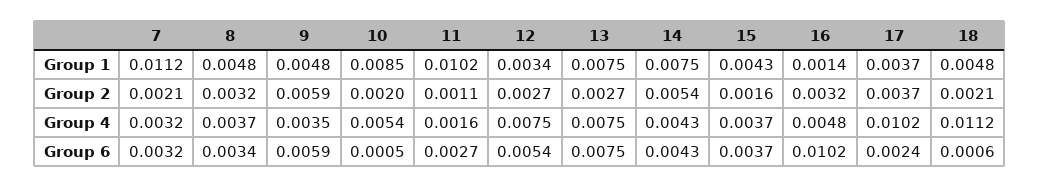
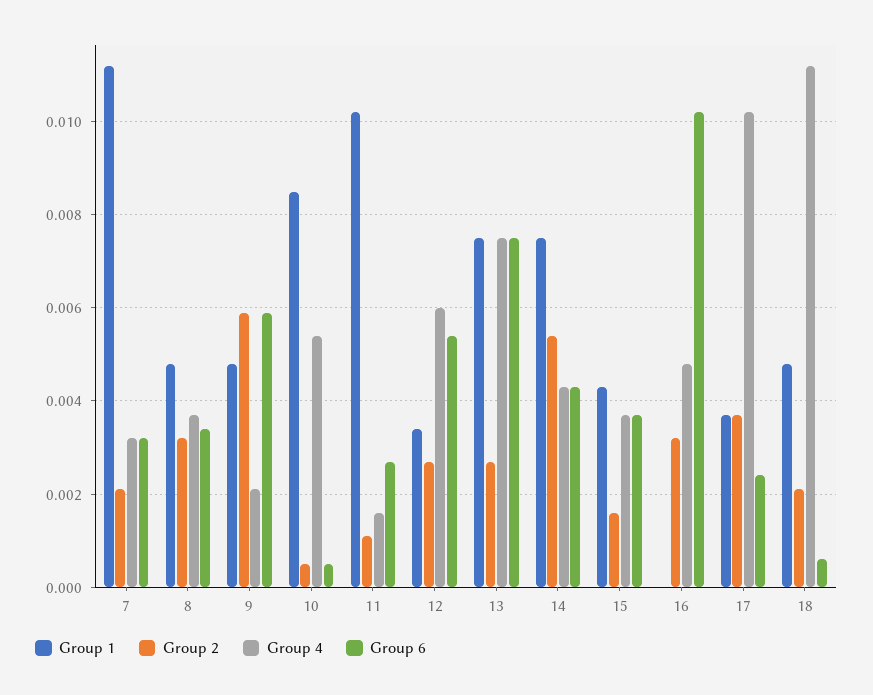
Group 1, 16: 0.0014 -> 0
Group 2, 10: 0.002 -> 0.0005
Group 4, 9: 0.0035 -> 0.002
Group 4, 12: 0.0075 -> 0.006

